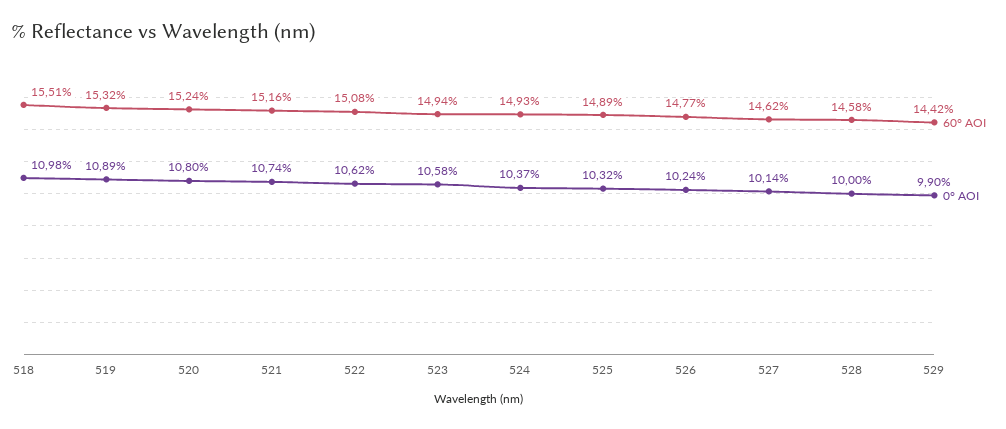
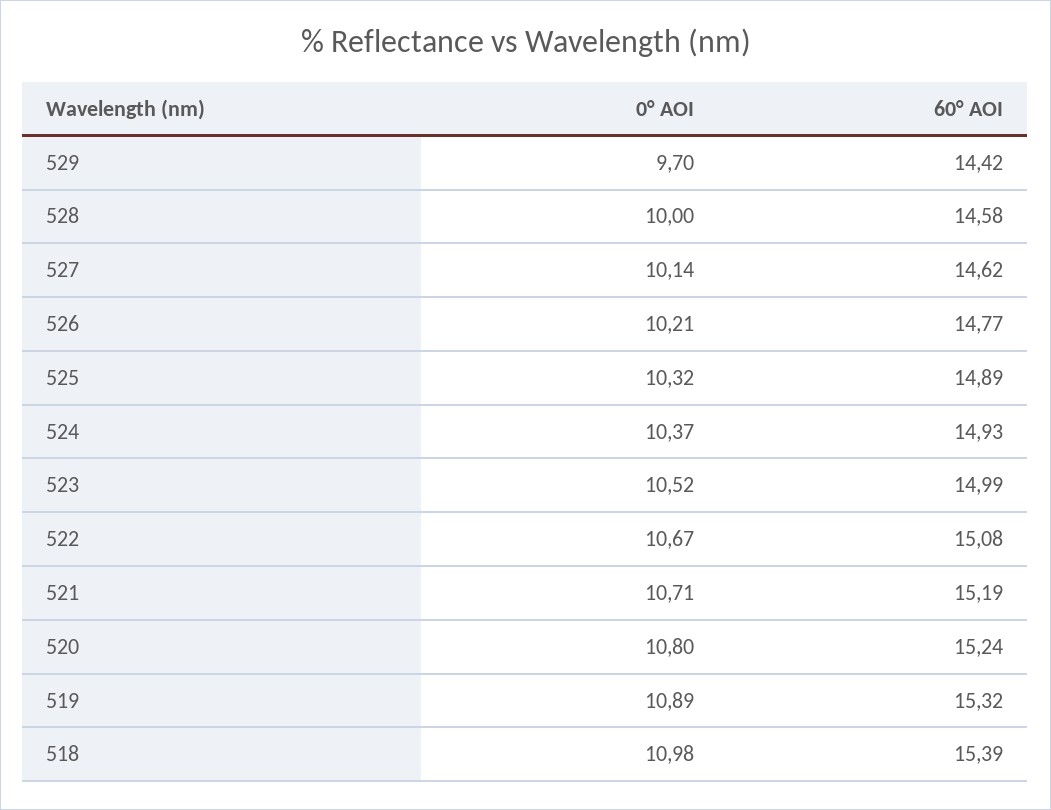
60° AOI, 518: 15.51 -> 15.39
60° AOI, 521: 15.16 -> 15.19
0° AOI, 521: 10.74 -> 10.71
0° AOI, 522: 10.62 -> 10.67
60° AOI, 523: 14.94 -> 14.99
0° AOI, 523: 10.58 -> 10.52
0° AOI, 526: 10.24 -> 10.21
0° AOI, 529: 9.9 -> 9.7

